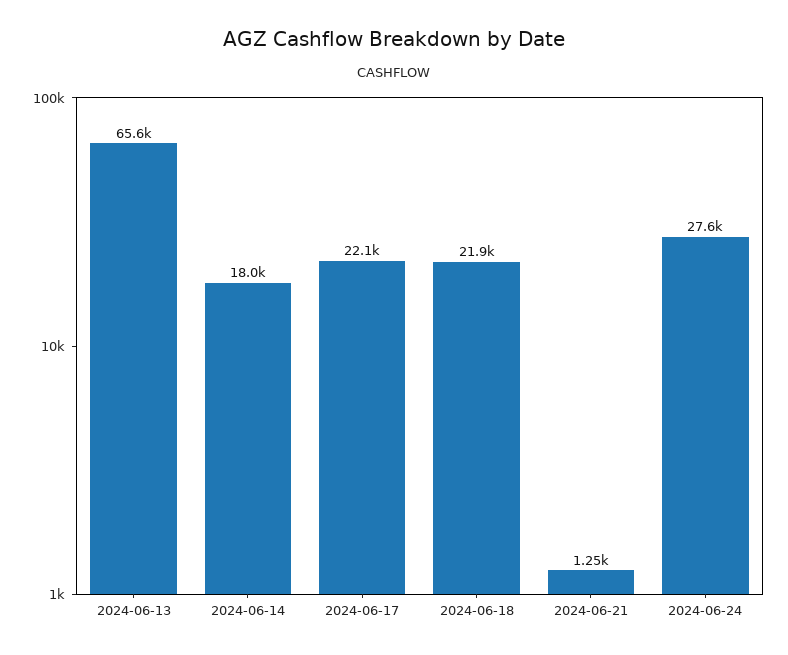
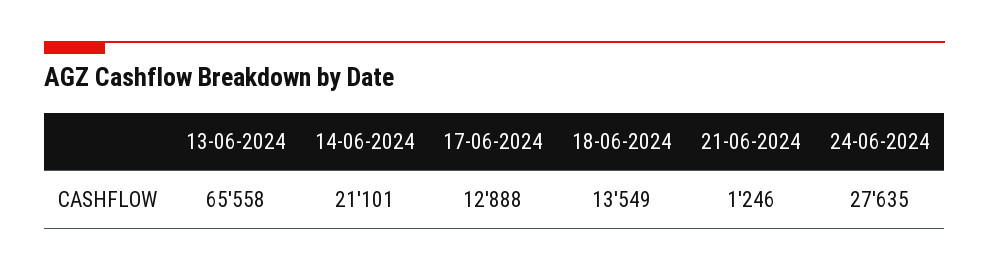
2024-06-14: 18000 -> 21101
2024-06-17: 22100 -> 12888
2024-06-18: 21900 -> 13549

